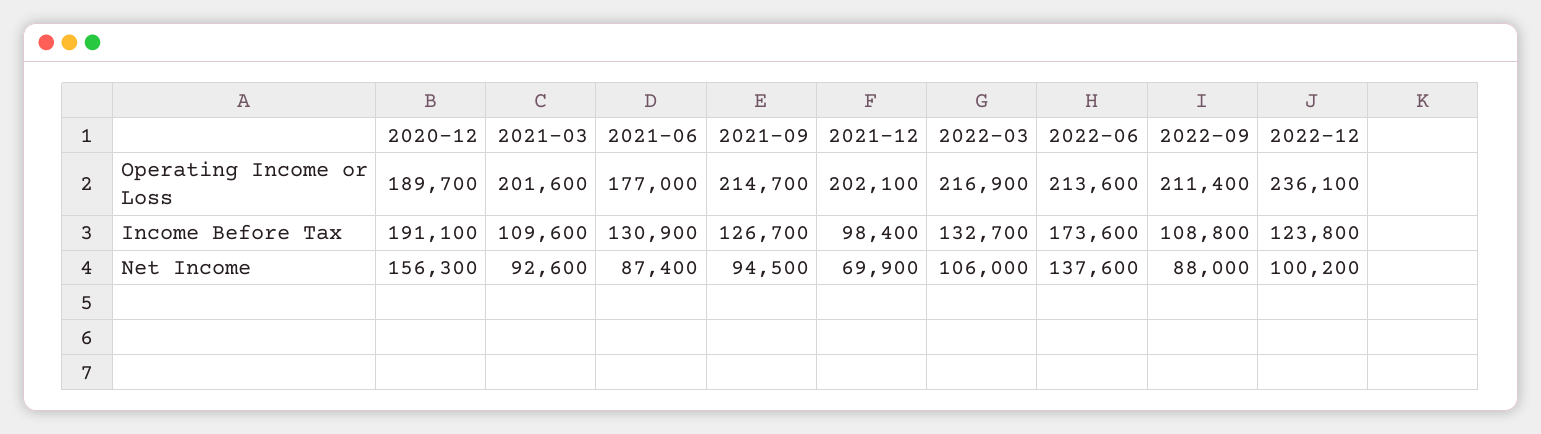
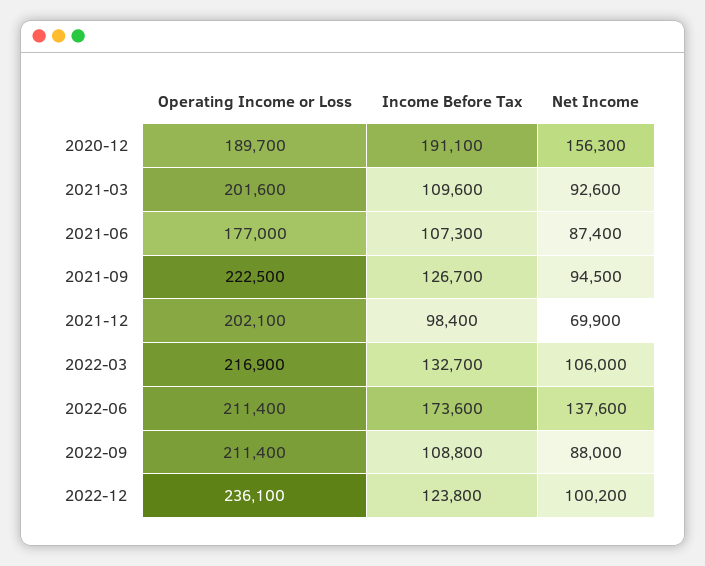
2021-09, Operating Income or Loss: 214700 -> 222500
2022-06, Operating Income or Loss: 213600 -> 211400
2021-06, Income Before Tax: 130900 -> 107300

